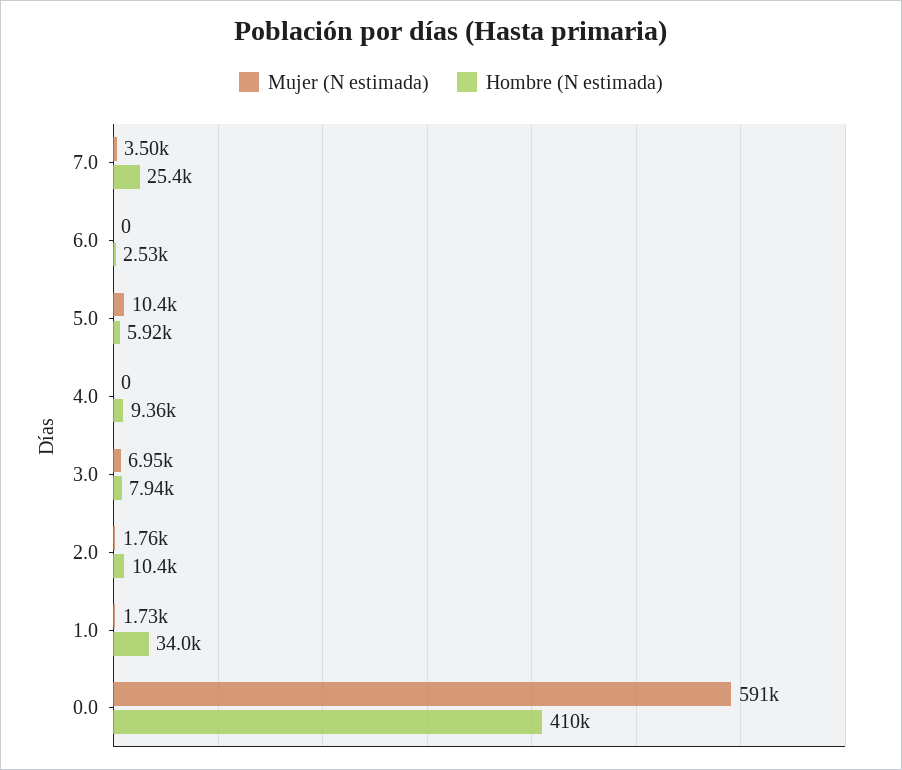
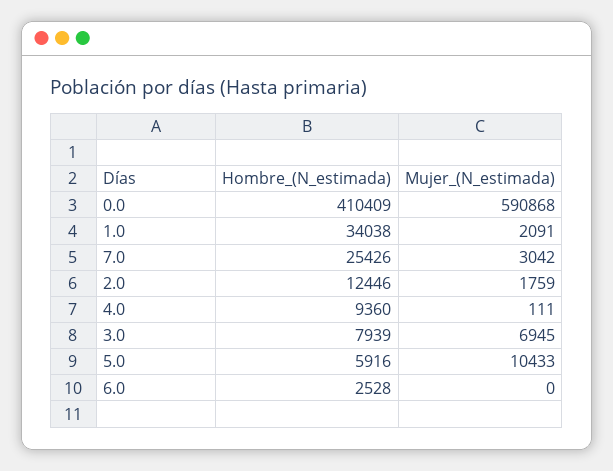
Mujer (N estimada), 7.0: 3500 -> 3042
Mujer (N estimada), 4.0: 0 -> 111
Hombre (N estimada), 2.0: 10400 -> 12446
Mujer (N estimada), 1.0: 1730 -> 2091

